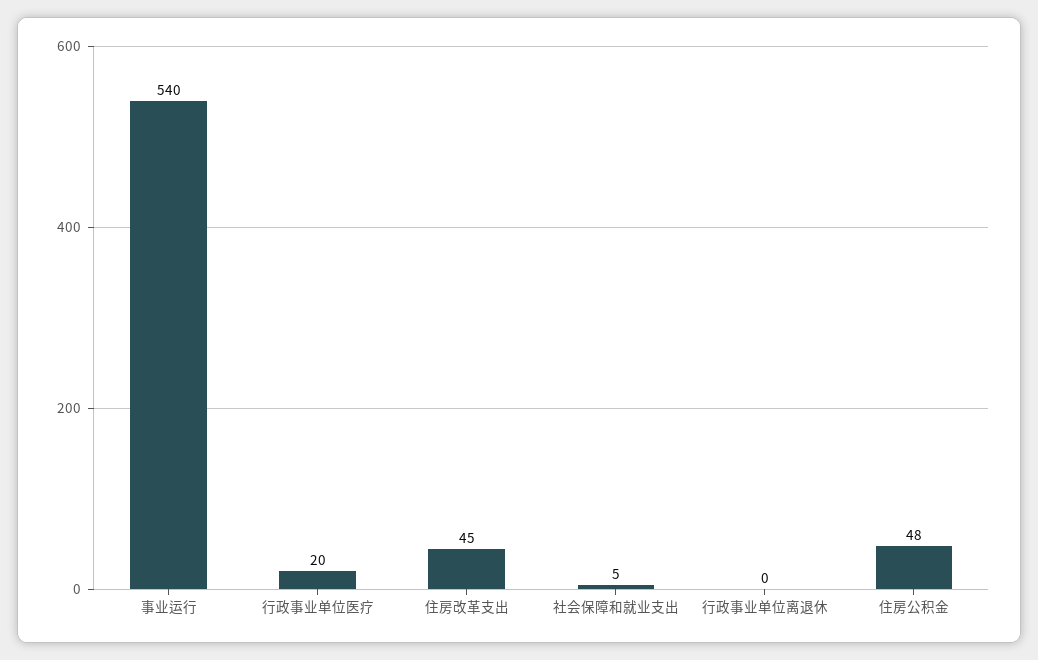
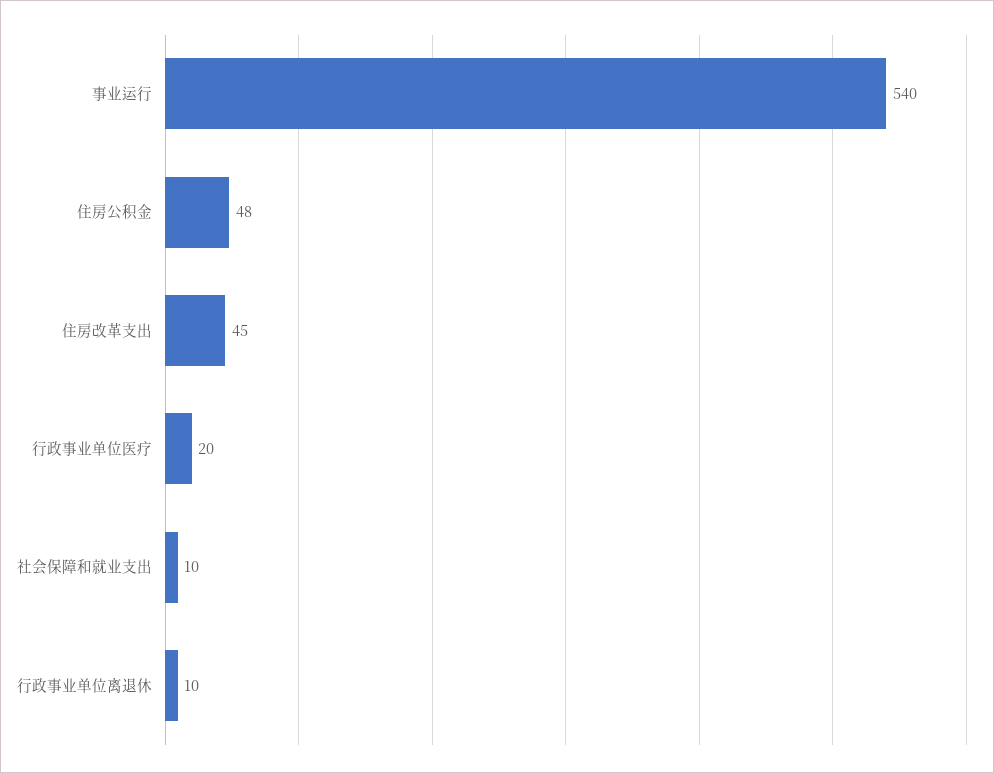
社会保障和就业支出: 5 -> 10
行政事业单位离退休: 0 -> 10

